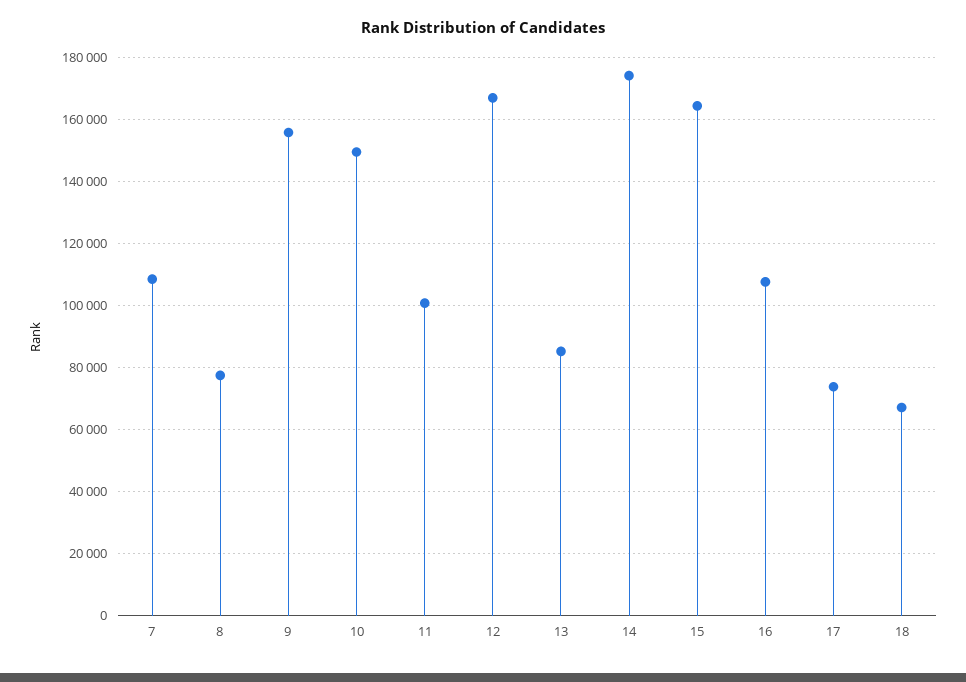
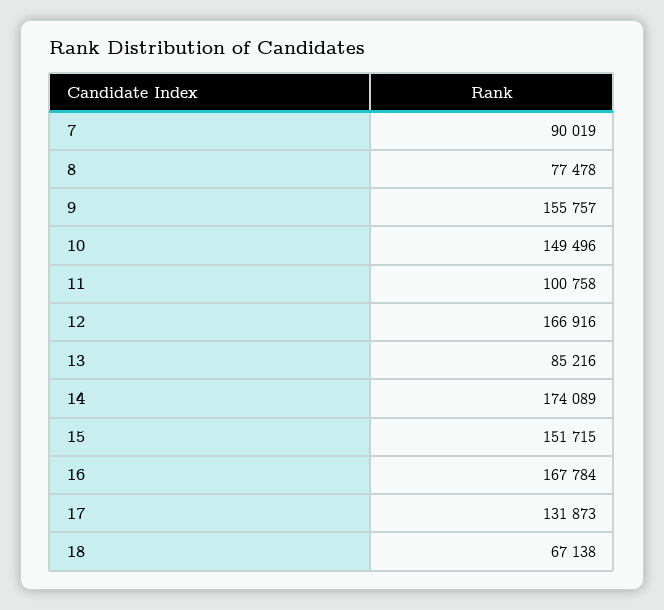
7: 108000 -> 90019
15: 164000 -> 151715
16: 108000 -> 167784
17: 74000 -> 131873

